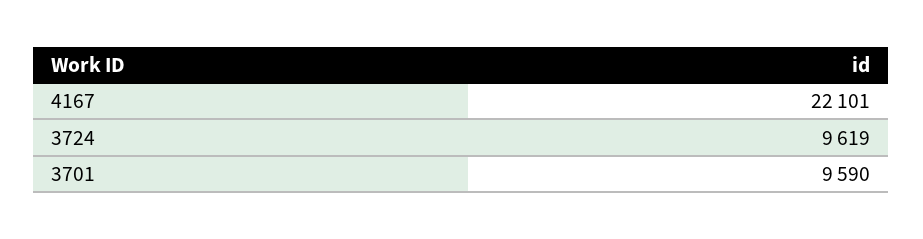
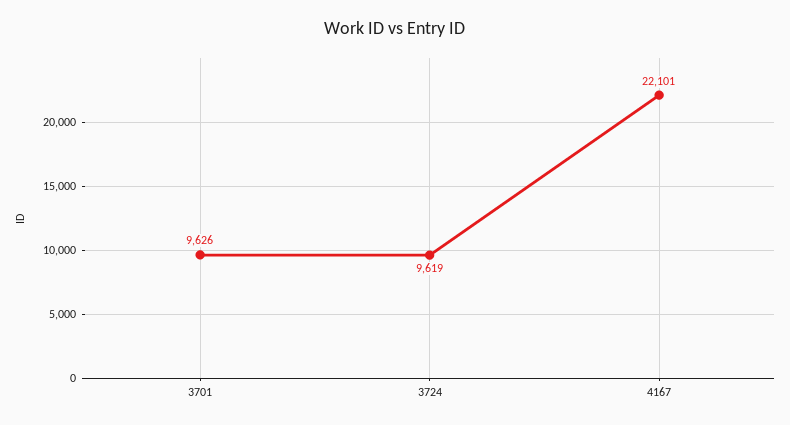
3701: 9590 -> 9626

